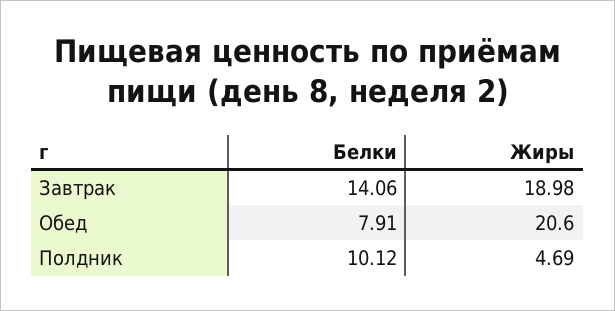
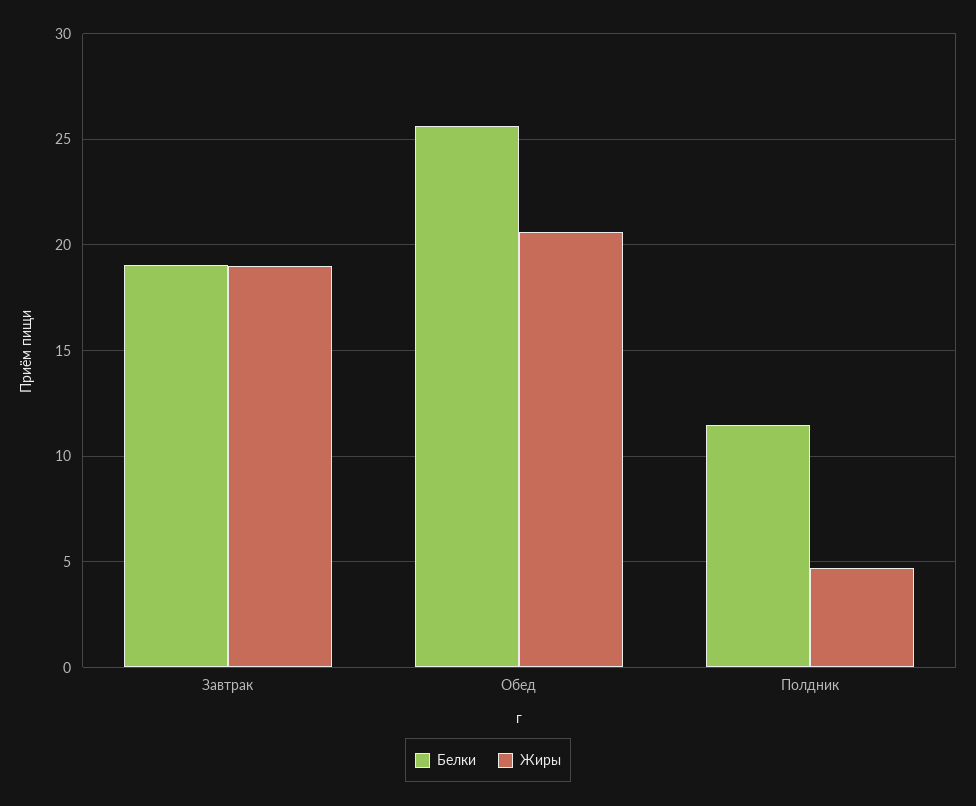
Белки, Завтрак: 14.06 -> 19
Белки, Обед: 7.91 -> 25.5
Белки, Полдник: 10.12 -> 11.5

